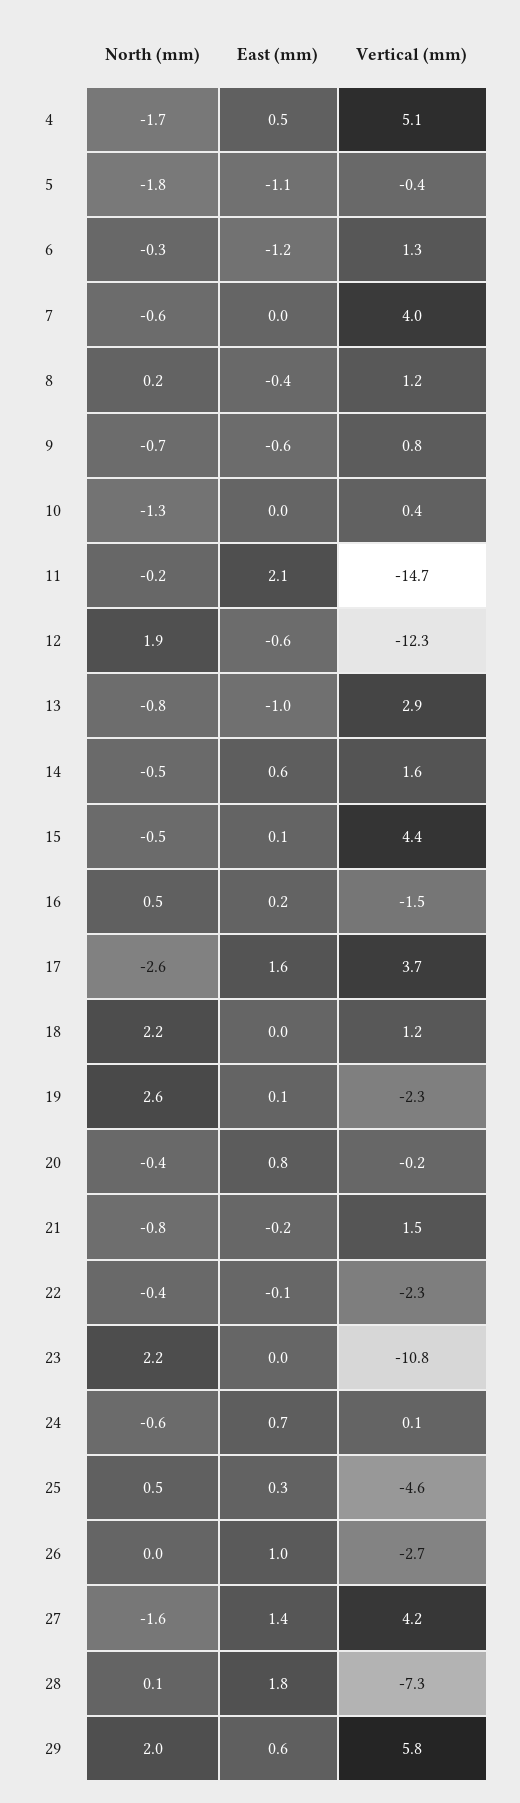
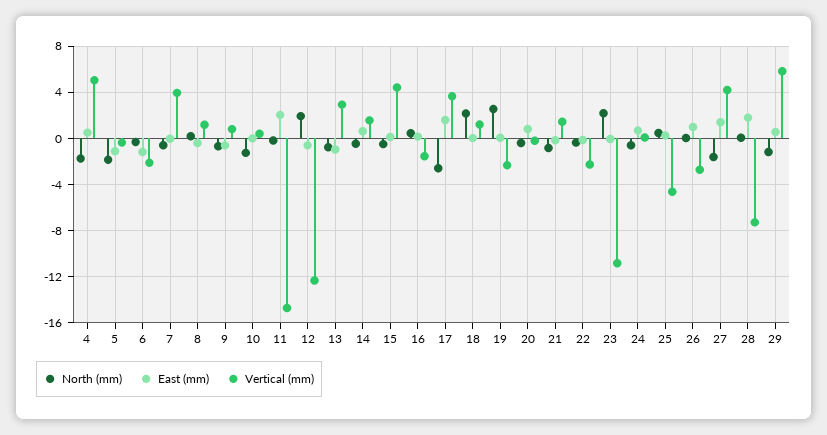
Vertical (mm), 6: 1.3 -> -2
North (mm), 29: 2 -> -1

